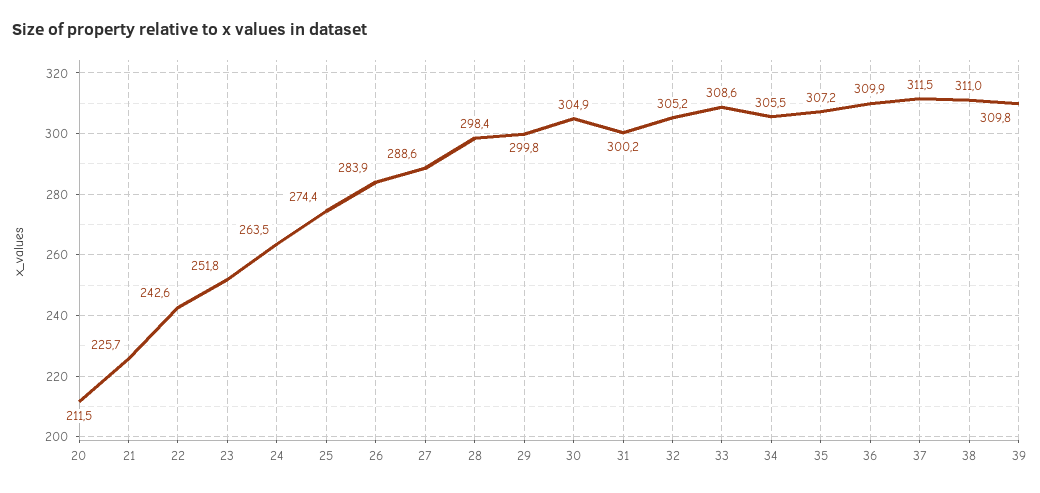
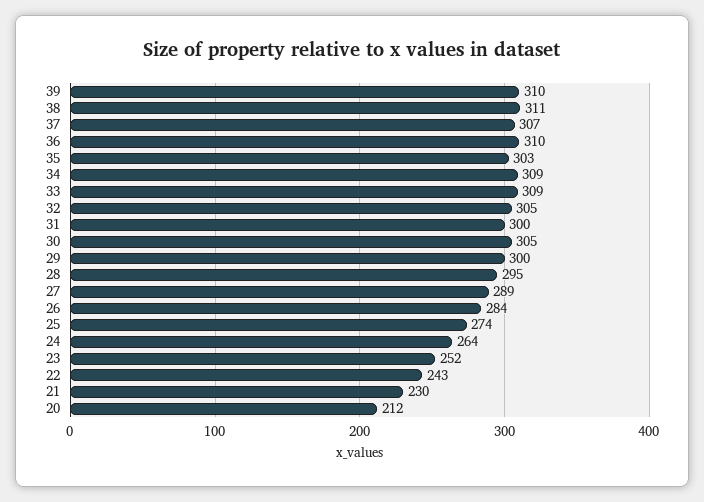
21: 225.7 -> 230
28: 298.4 -> 295
34: 305.5 -> 309
35: 307.2 -> 303
37: 311.5 -> 307

